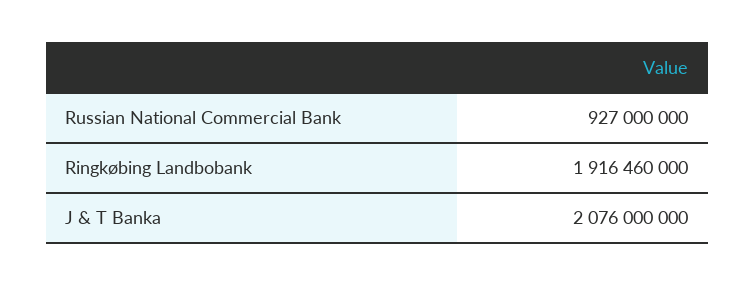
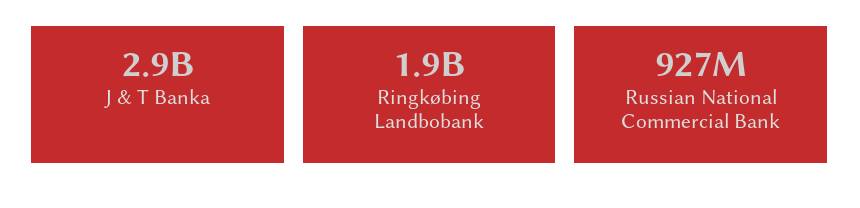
J & T Banka: 2076000000 -> 2900000000

